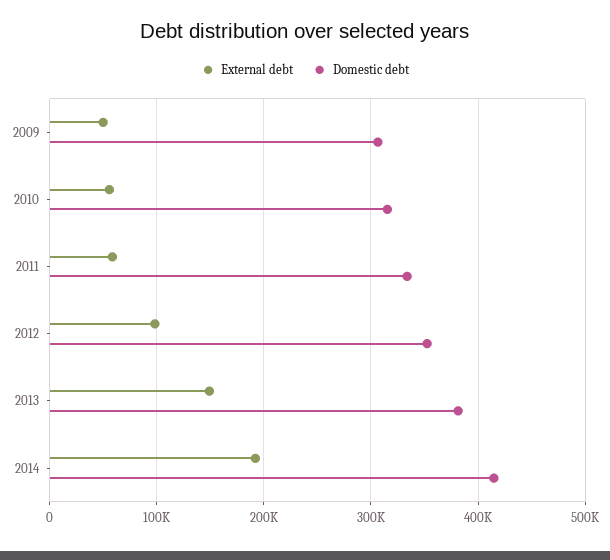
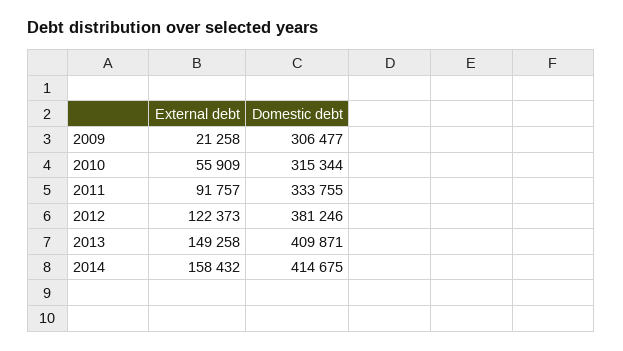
External debt, 2009: 50000 -> 21258
External debt, 2011: 60000 -> 91757
External debt, 2012: 100000 -> 122373
Domestic debt, 2012: 350000 -> 381246
Domestic debt, 2013: 380000 -> 409871
External debt, 2014: 190000 -> 158432

